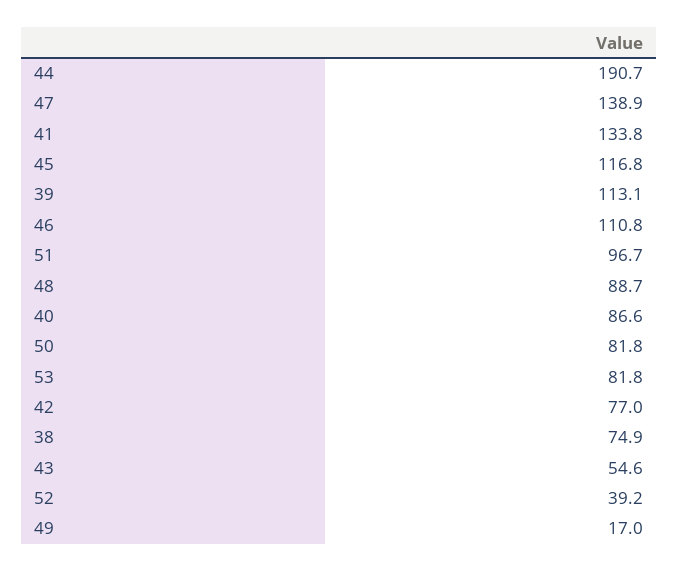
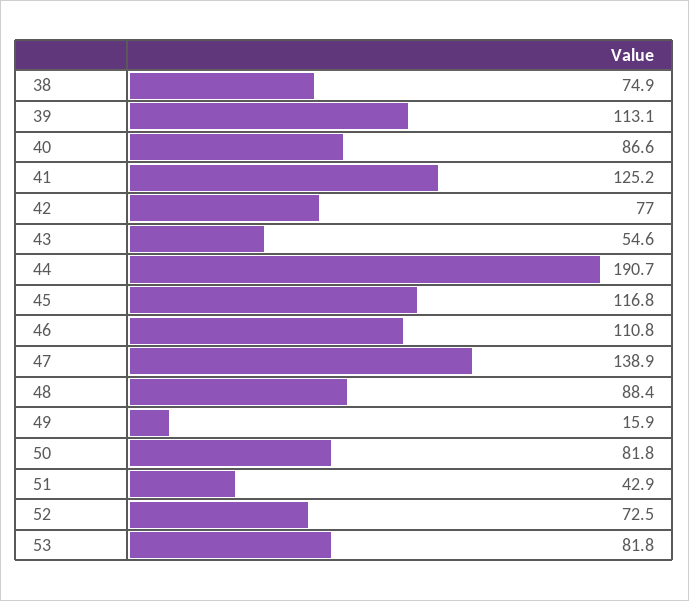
41: 133.8 -> 125.2
51: 96.7 -> 42.9
48: 88.7 -> 88.4
52: 39.2 -> 72.5
49: 17 -> 15.9

